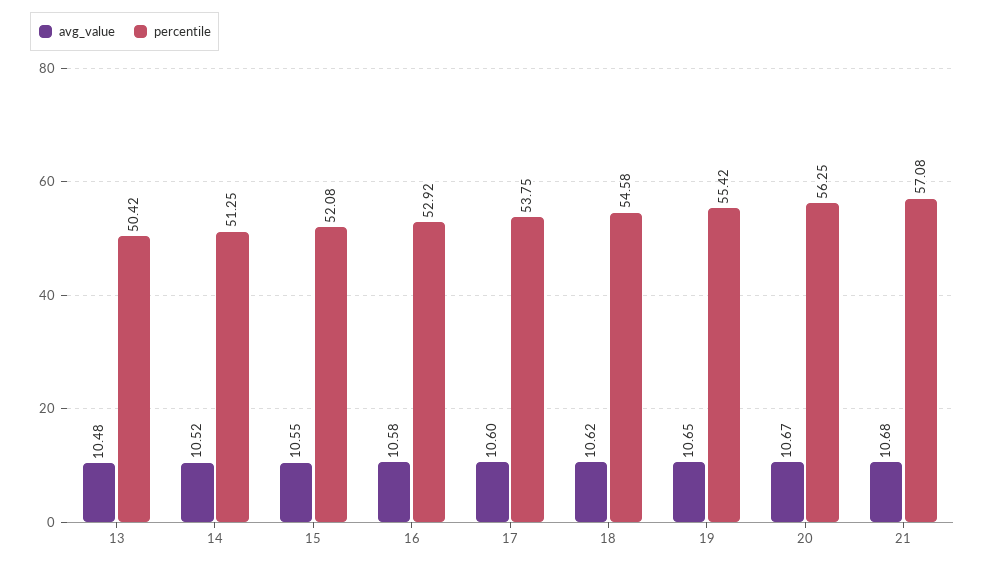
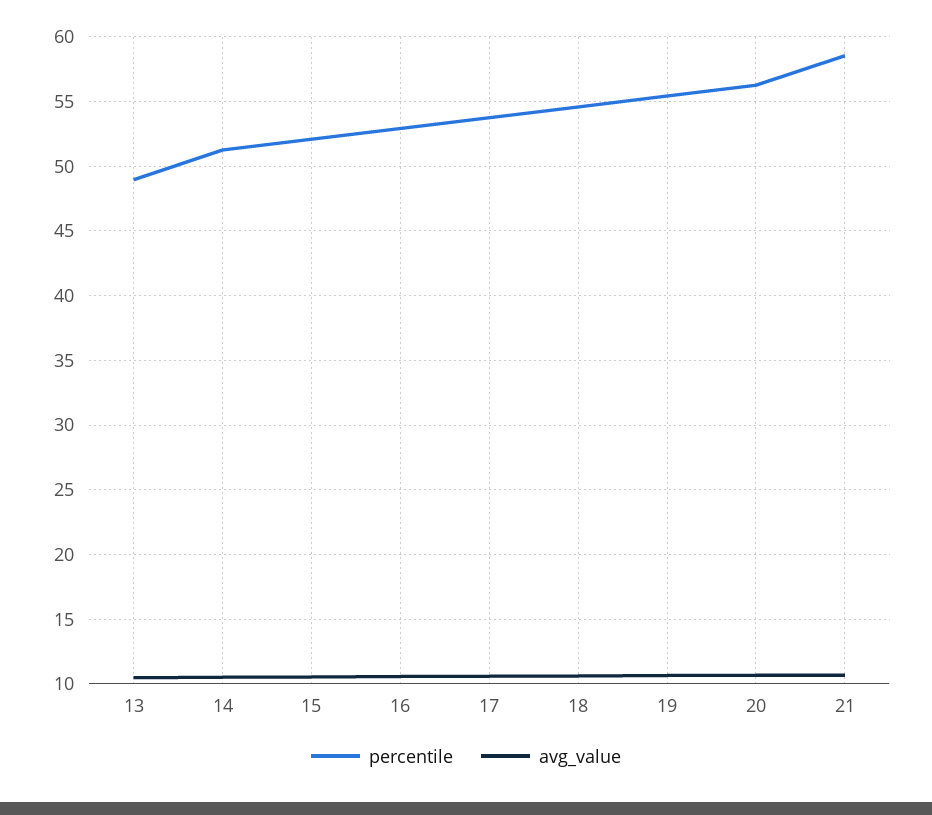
percentile, 13: 50.42 -> 49
percentile, 21: 57.08 -> 58.5

